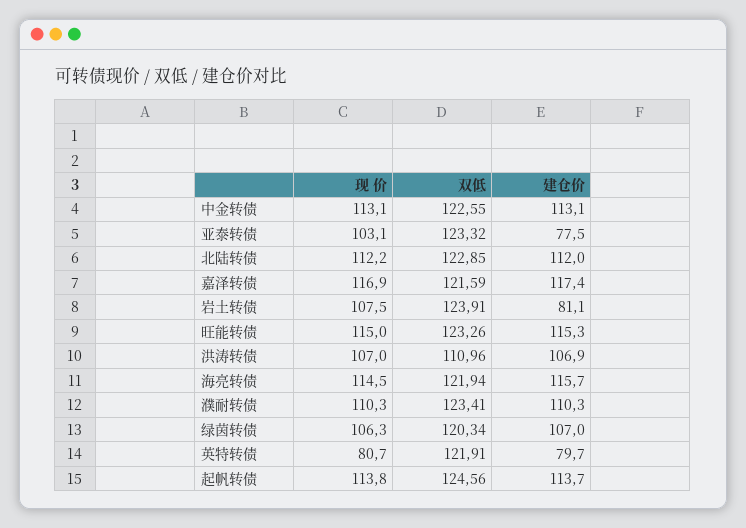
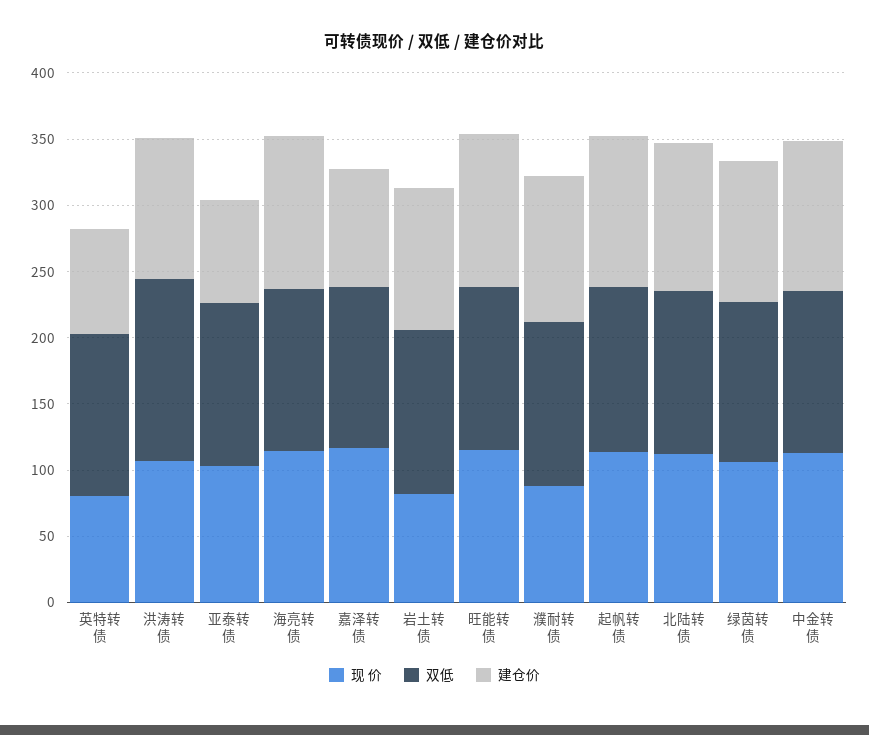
建仓价, 嘉泽转债: 117.4 -> 90
现 价, 岩土转债: 107.5 -> 80
建仓价, 岩土转债: 81.1 -> 110
双低, 洪涛转债: 110.96 -> 140
现 价, 濮耐转债: 110.3 -> 90

